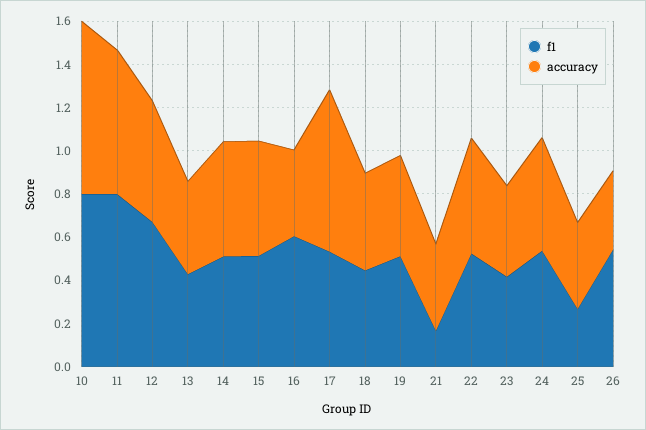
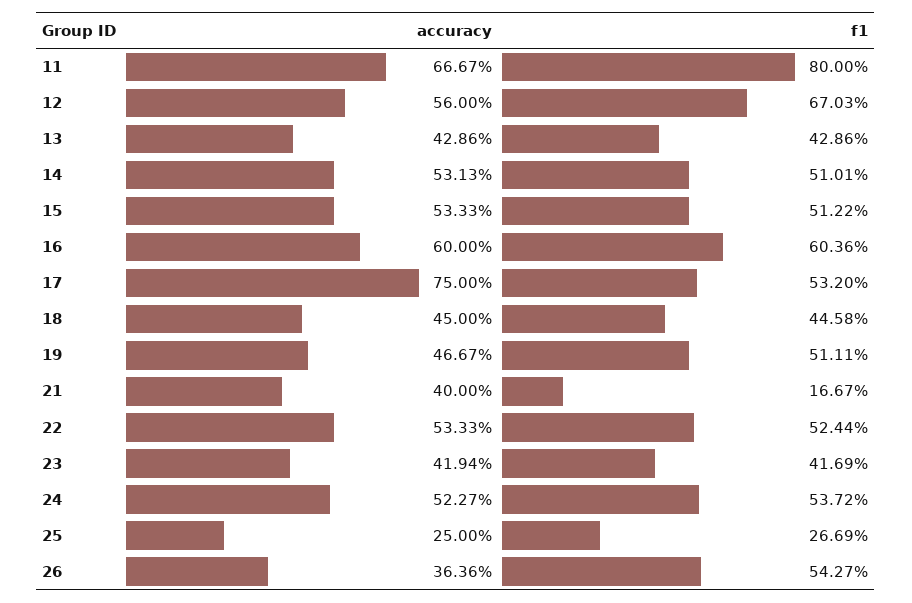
f1, 10: 0.8 -> none
accuracy, 10: 0.8 -> none
accuracy, 16: 0.4 -> 0.6
accuracy, 25: 0.4 -> 0.25

